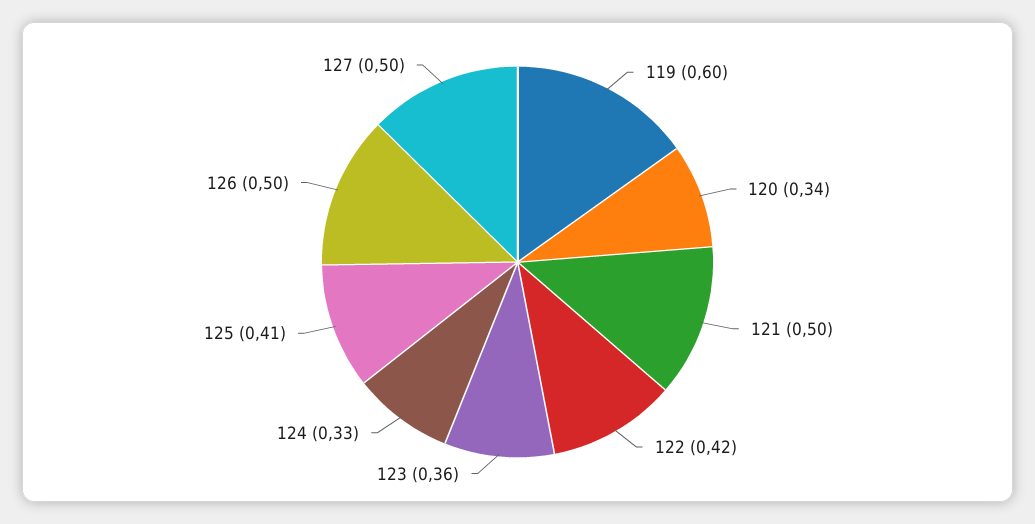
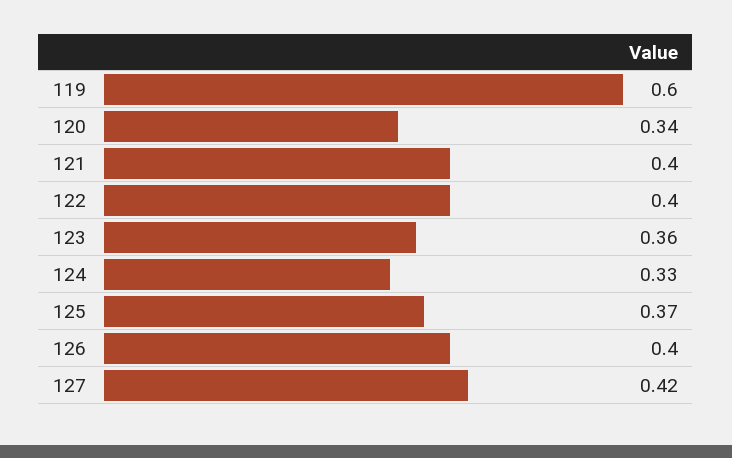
121: 0.5 -> 0.4
122: 0.42 -> 0.4
125: 0.41 -> 0.37
126: 0.5 -> 0.4
127: 0.5 -> 0.42

